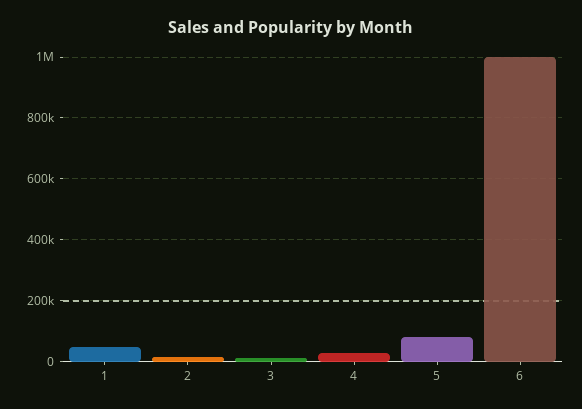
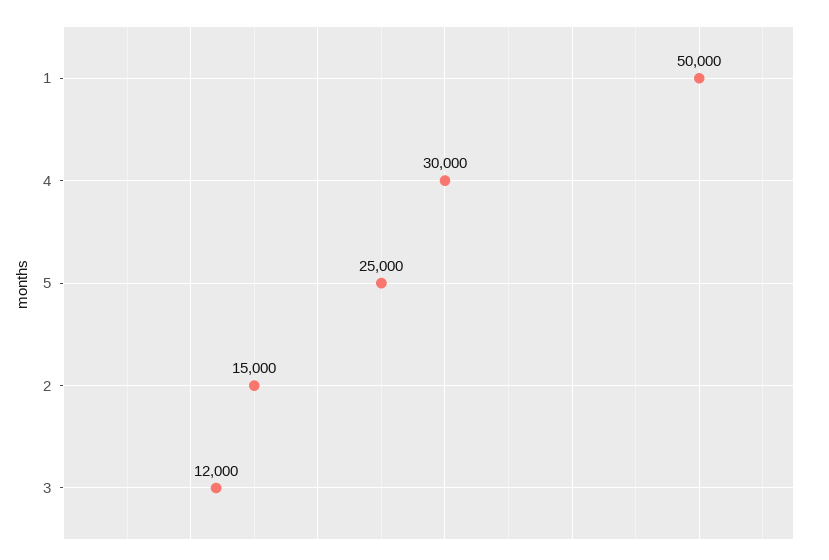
5: 80000 -> 25000
6: 1000000 -> none

